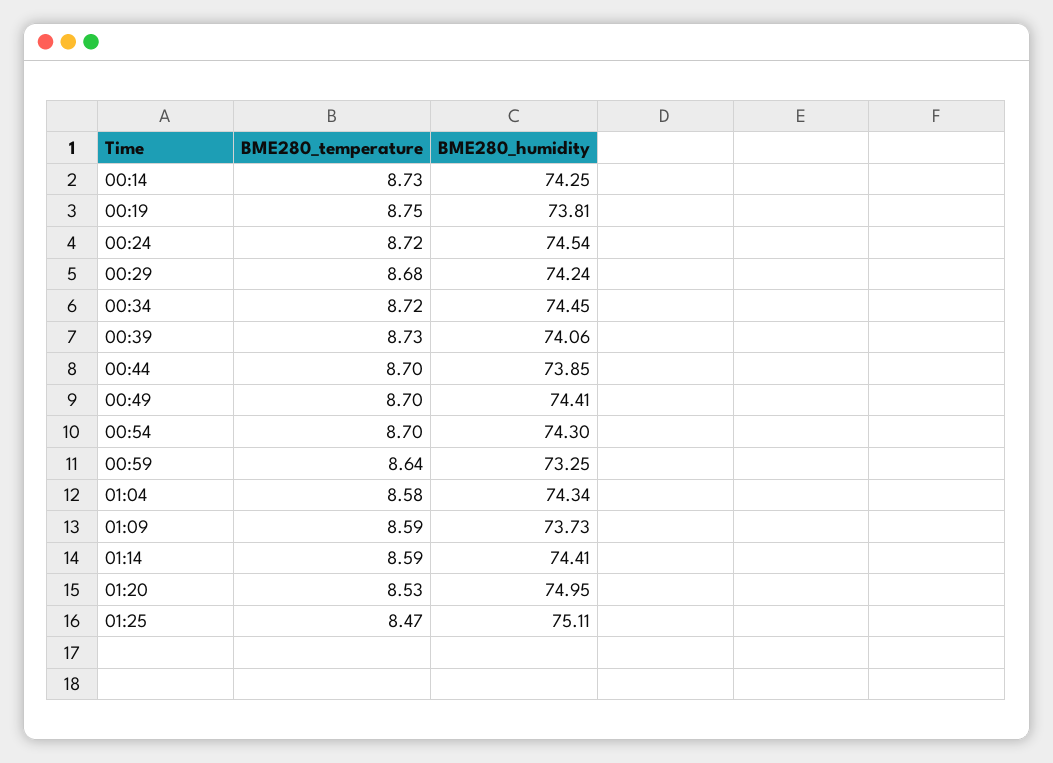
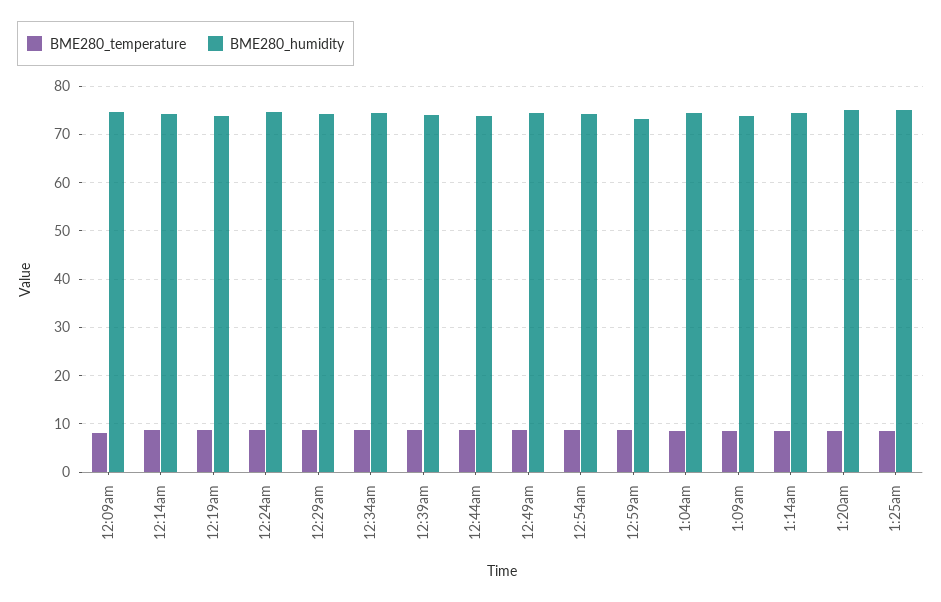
BME280_temperature, 12:09am: none -> 8
BME280_humidity, 12:09am: none -> 74

